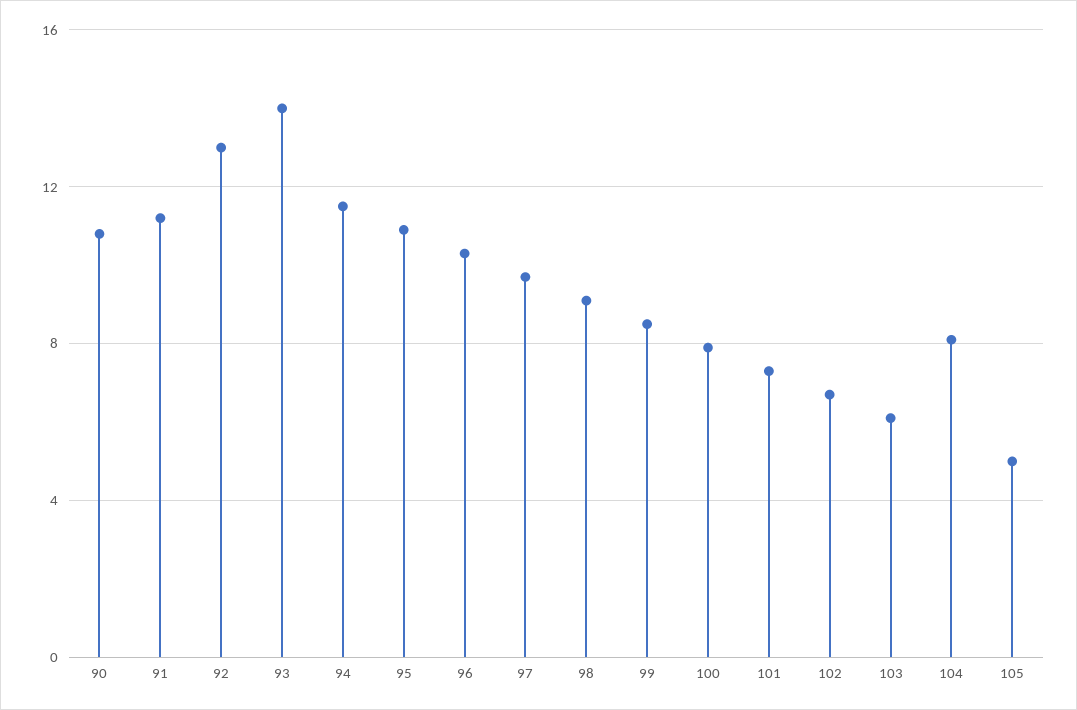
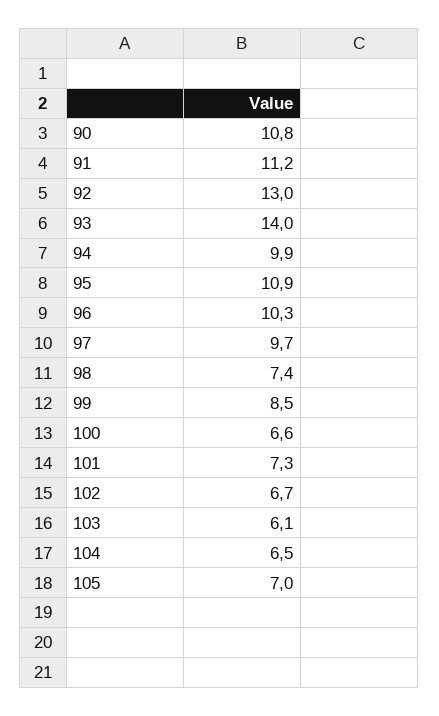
94: 11.5 -> 9.9
98: 9 -> 7.4
100: 8 -> 6.6
104: 8 -> 6.5
105: 5 -> 7

